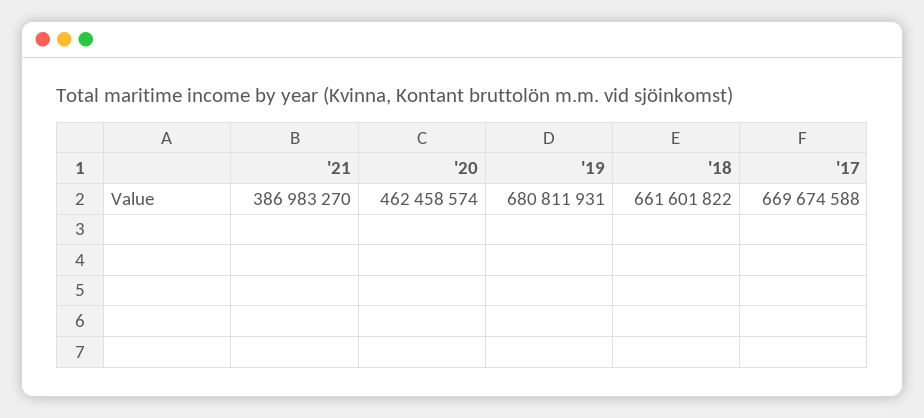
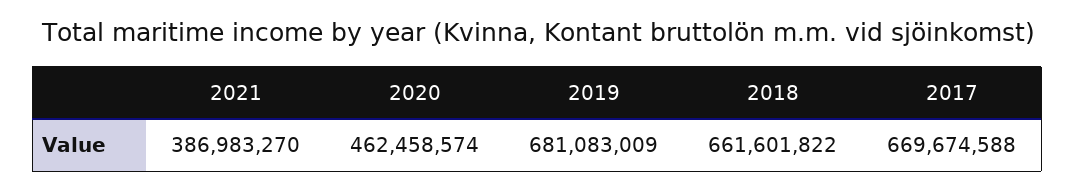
'19: 680811931 -> 681083009

